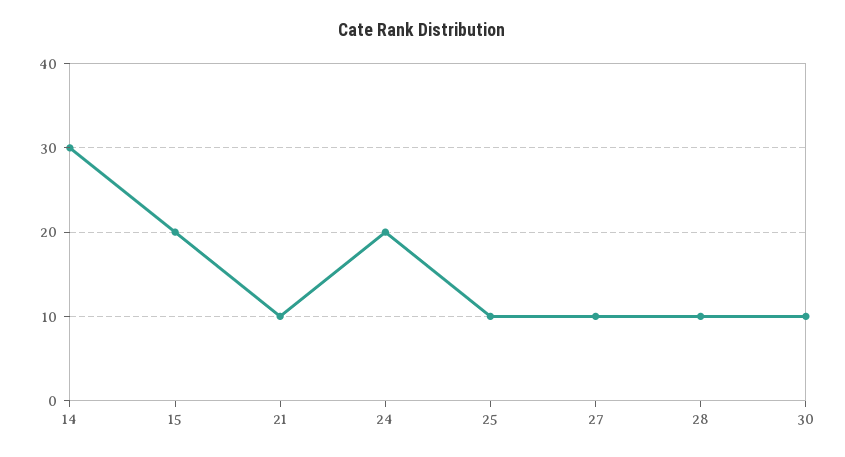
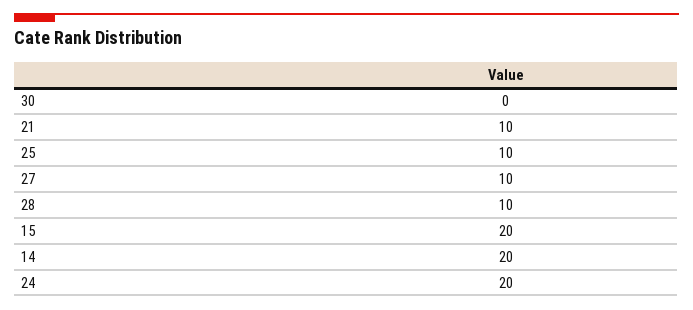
14: 30 -> 20
30: 10 -> 0

